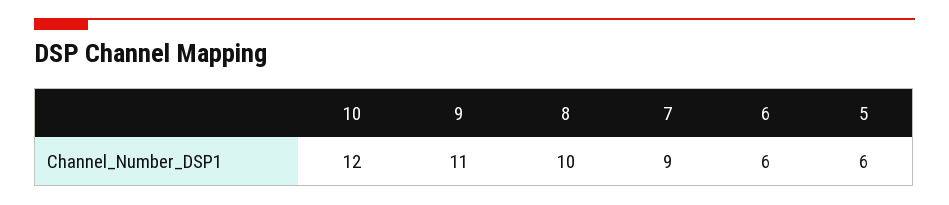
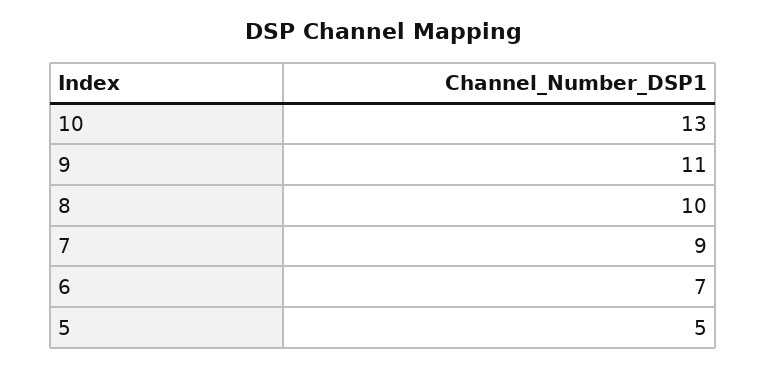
10: 12 -> 13
6: 6 -> 7
5: 6 -> 5

